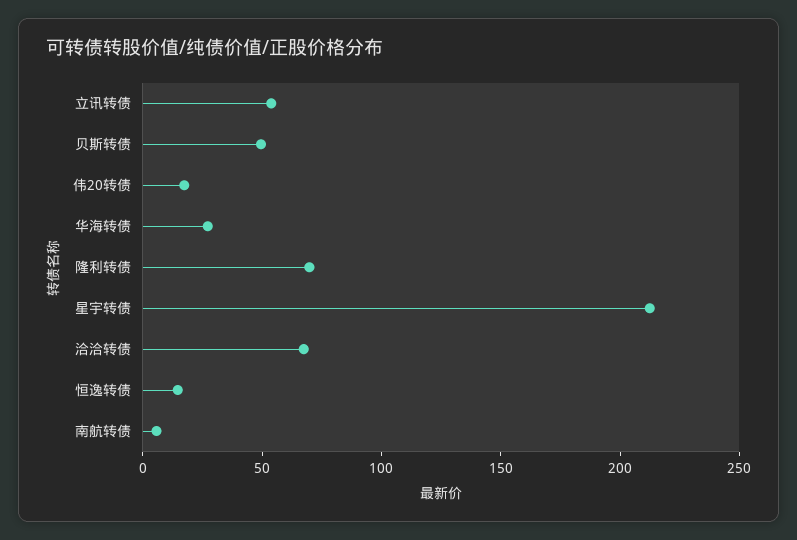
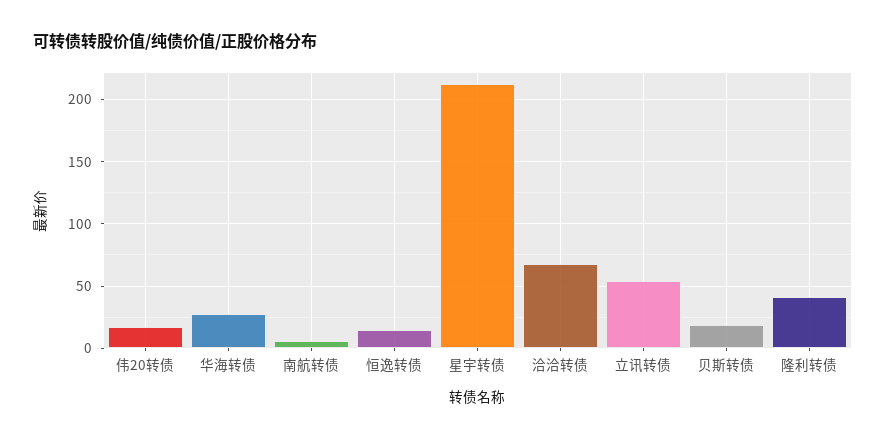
贝斯转债: 50 -> 20
隆利转债: 70 -> 40

